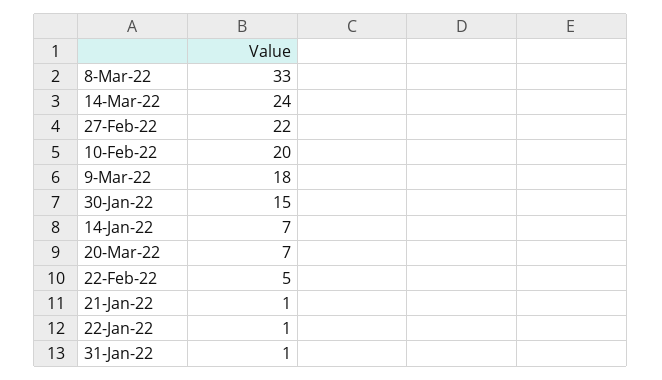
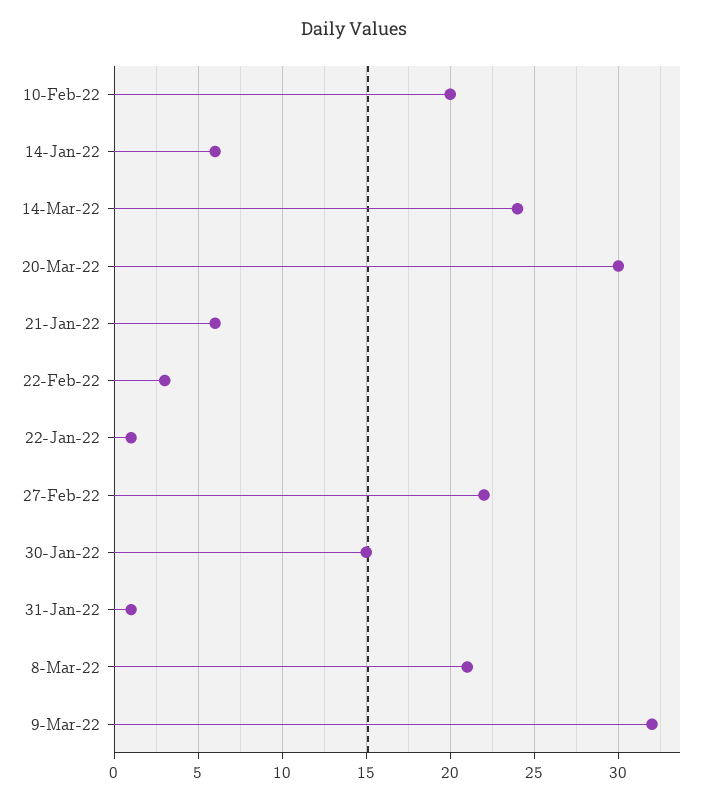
8-Mar-22: 33 -> 21
9-Mar-22: 18 -> 32
14-Jan-22: 7 -> 6
20-Mar-22: 7 -> 30
22-Feb-22: 5 -> 3
21-Jan-22: 1 -> 6

